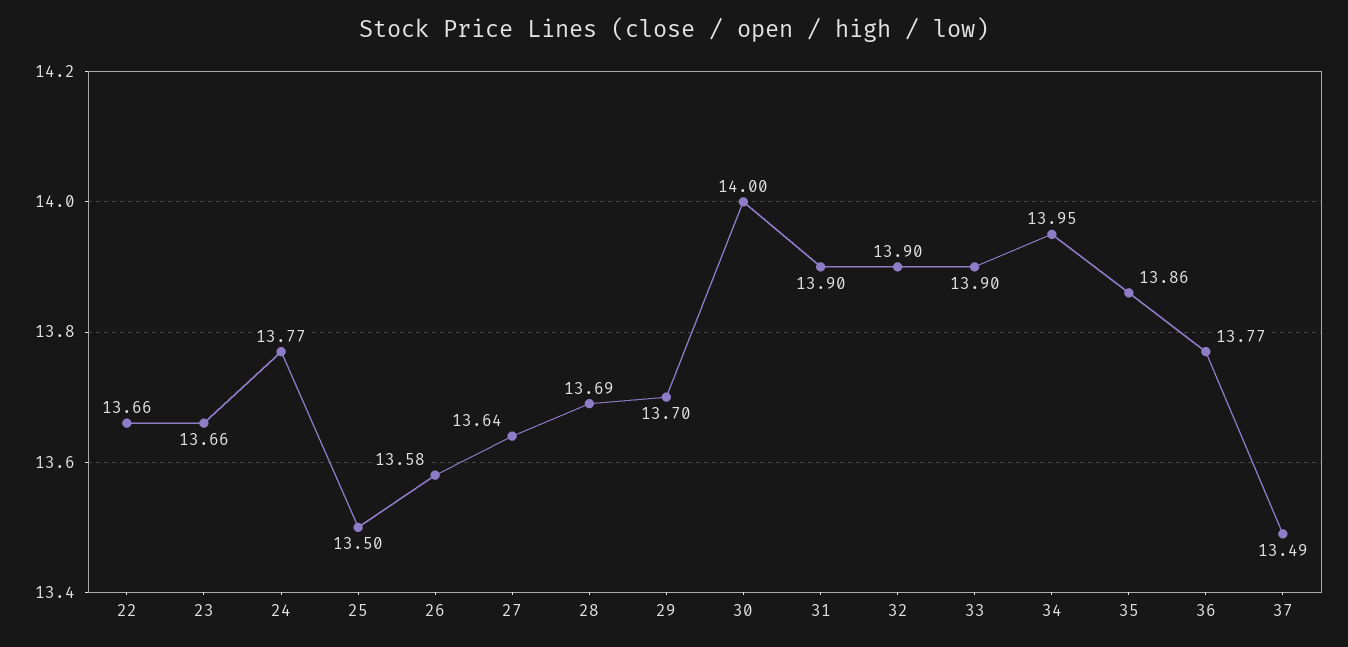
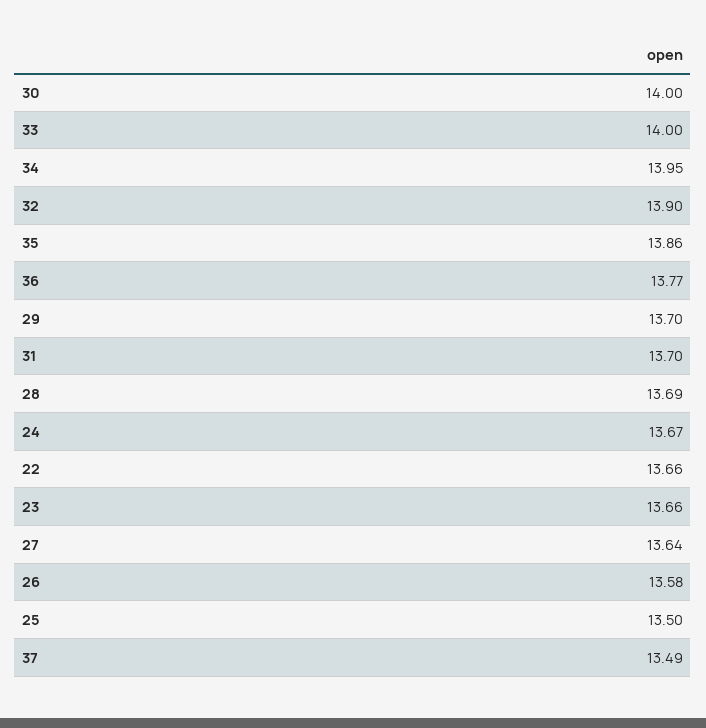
24: 13.77 -> 13.67
31: 13.9 -> 13.7
33: 13.9 -> 14

